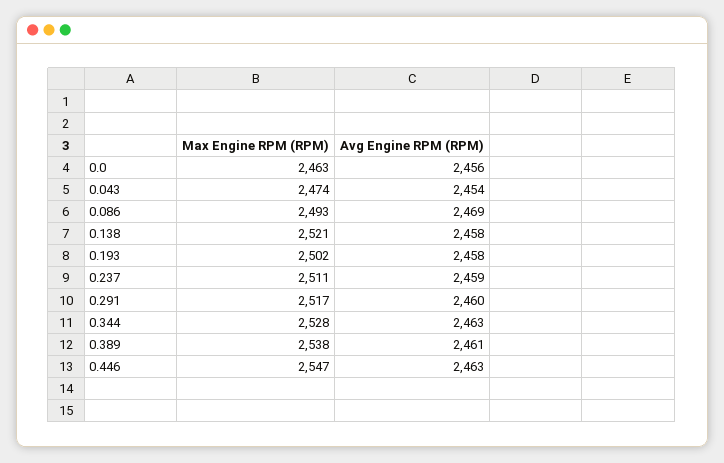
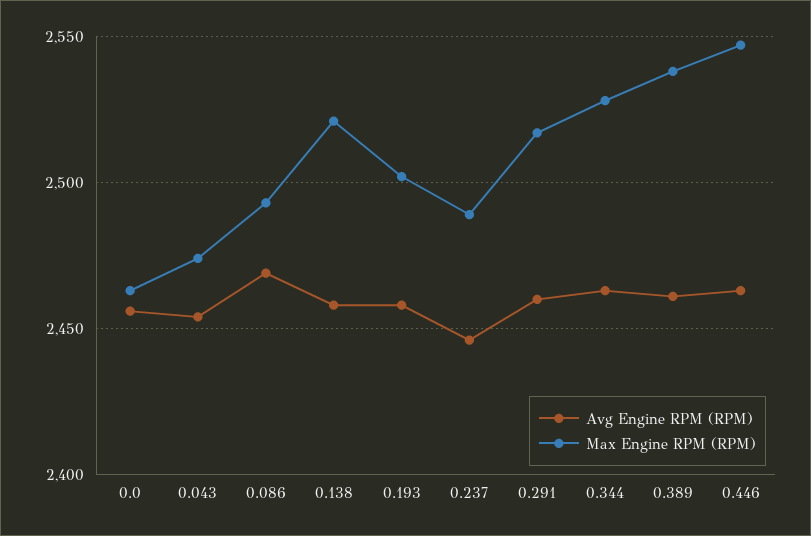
Max Engine RPM (RPM), 0.237: 2511 -> 2490
Avg Engine RPM (RPM), 0.237: 2459 -> 2445

